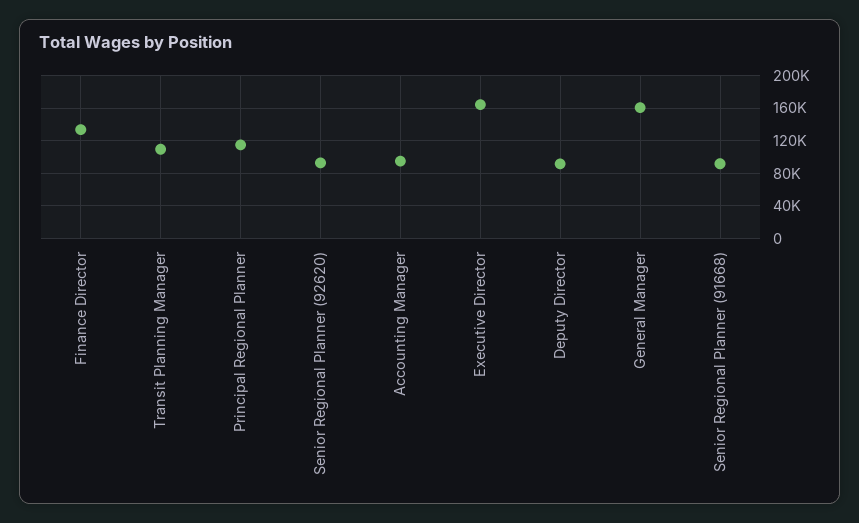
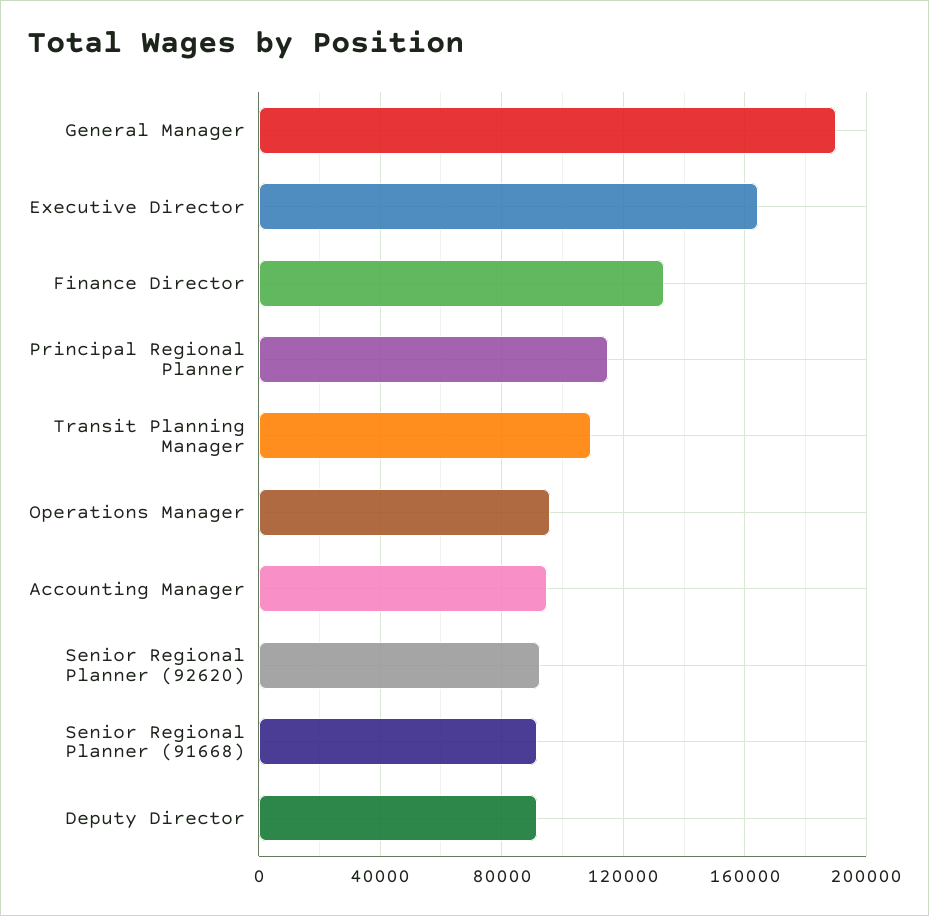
General Manager: 160000 -> 190000
Operations Manager: none -> 95000

